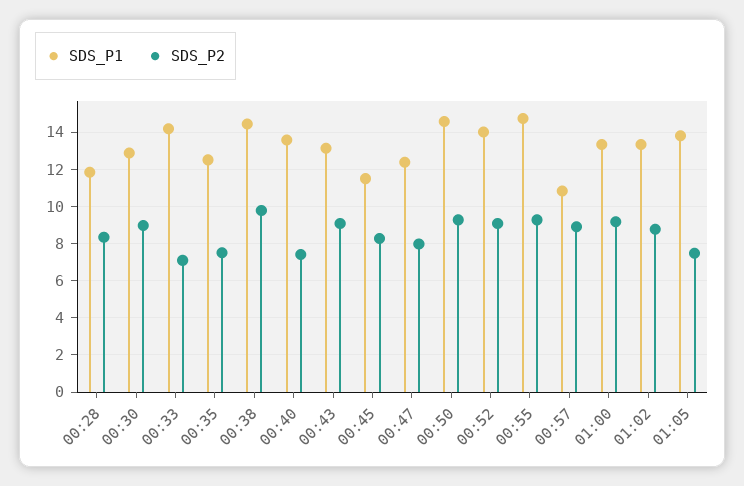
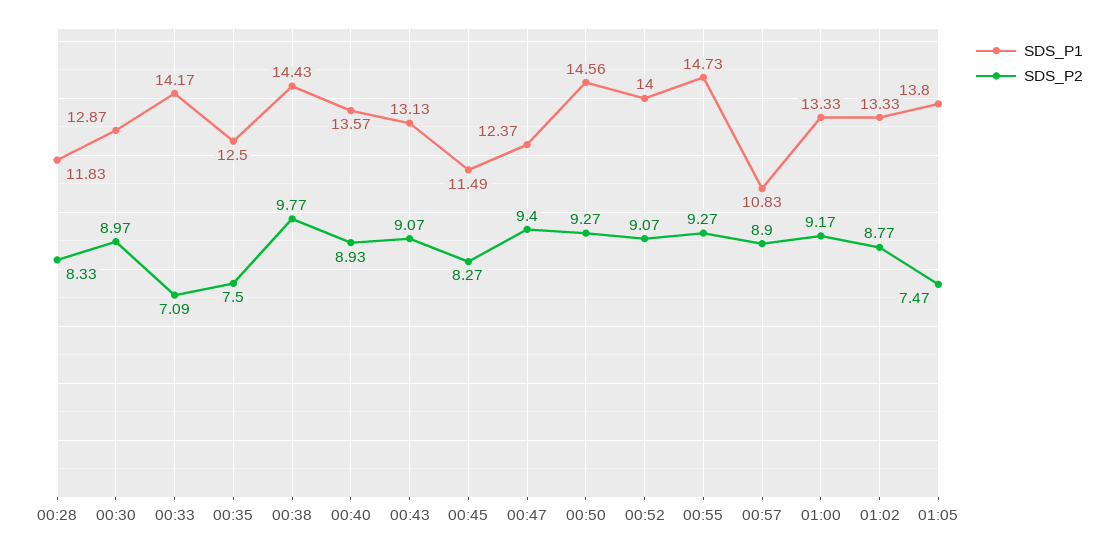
SDS_P2, 00:40: 7.5 -> 8.93
SDS_P2, 00:47: 8 -> 9.4

